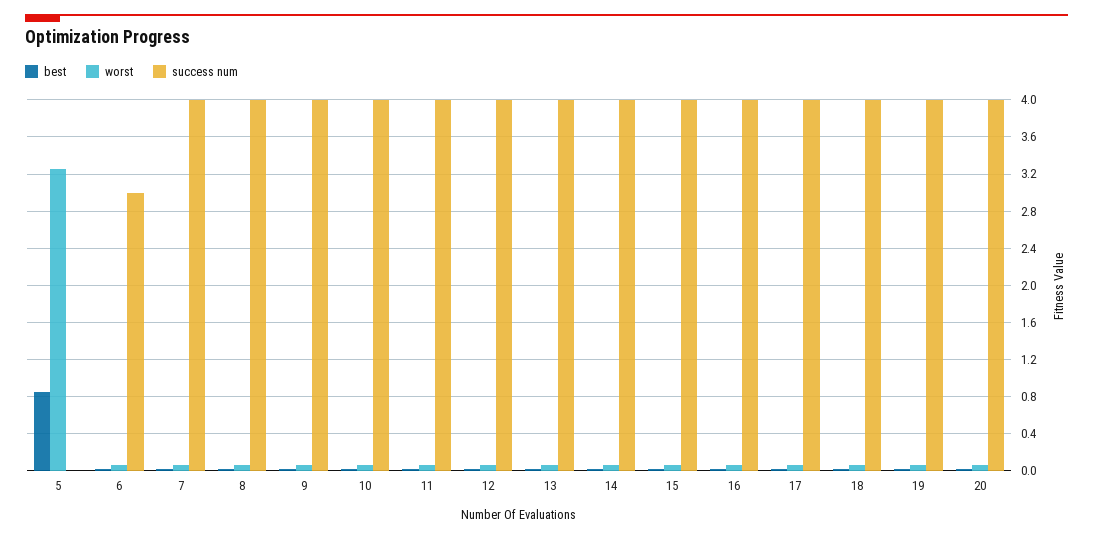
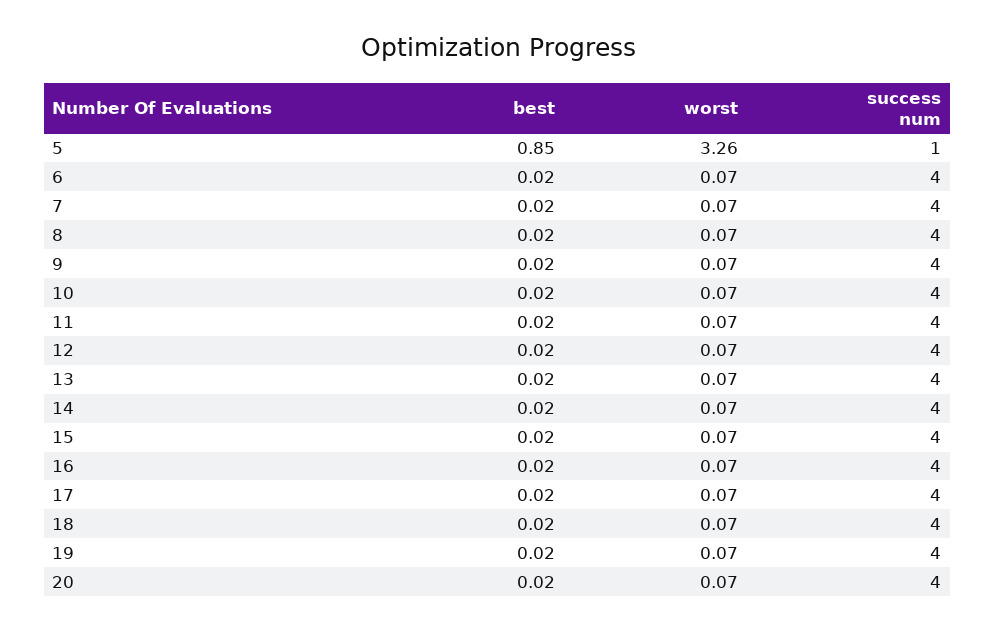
success num, 5: 0 -> 1
success num, 6: 3 -> 4

